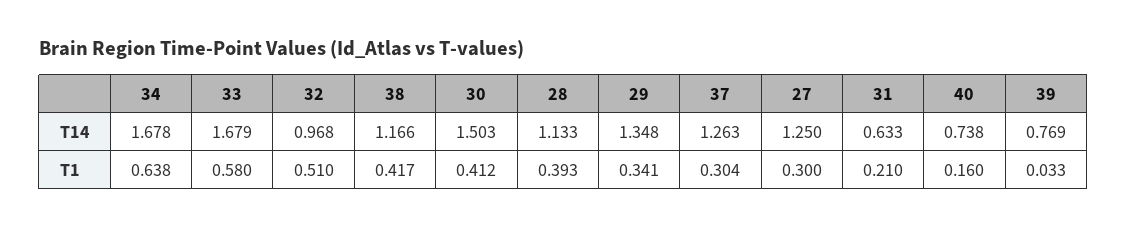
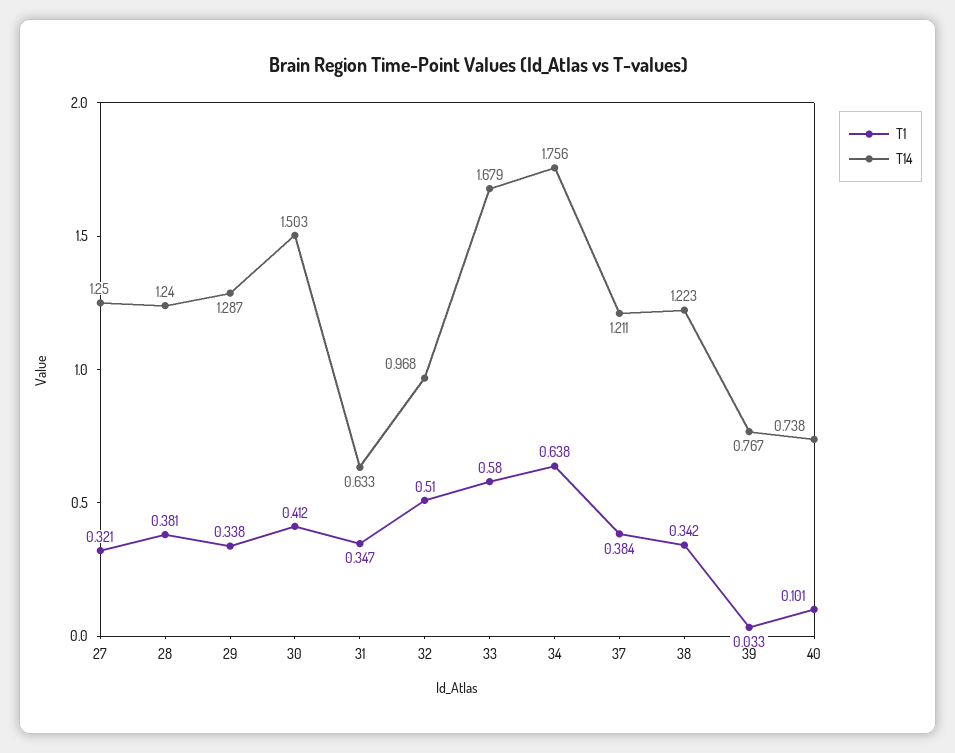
T14, 34: 1.678 -> 1.756
T14, 38: 1.166 -> 1.223
T14, 28: 1.133 -> 1.24
T14, 29: 1.348 -> 1.287
T14, 37: 1.263 -> 1.211
T14, 39: 0.769 -> 0.767
T1, 38: 0.417 -> 0.342
T1, 28: 0.393 -> 0.381
T1, 29: 0.341 -> 0.338
T1, 37: 0.304 -> 0.384
T1, 27: 0.3 -> 0.321
T1, 31: 0.21 -> 0.347
T1, 40: 0.16 -> 0.101

